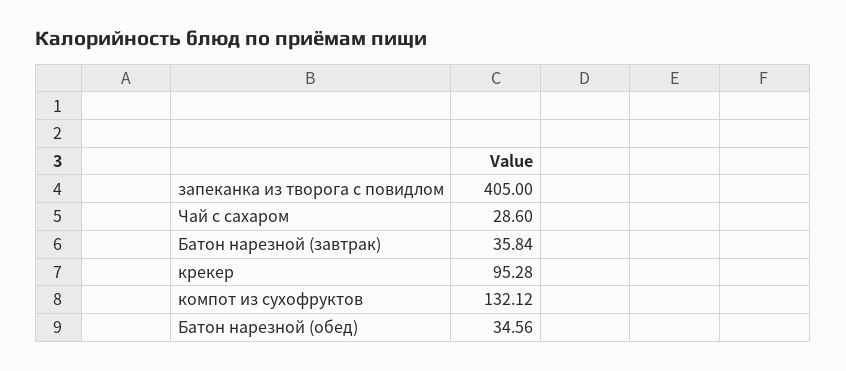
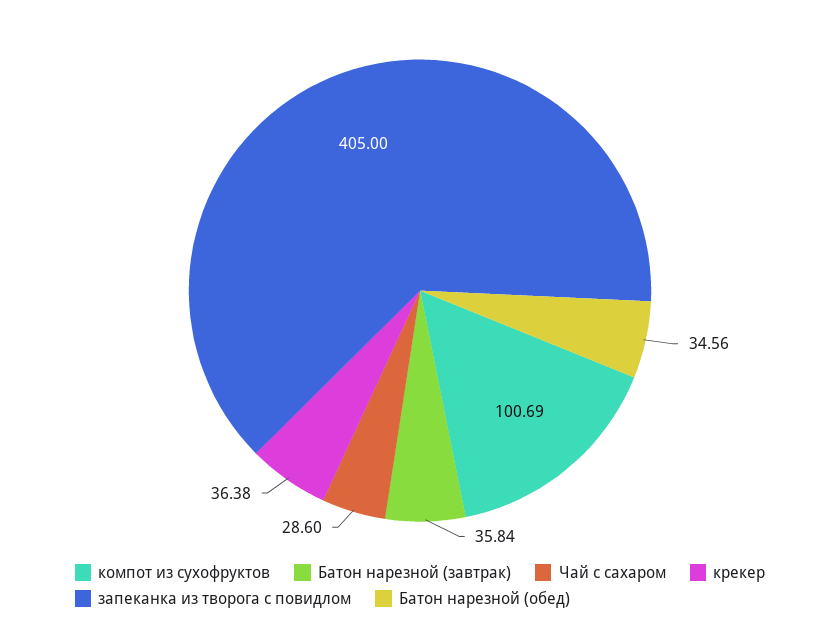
крекер: 95.28 -> 36.38
компот из сухофруктов: 132.12 -> 100.69

